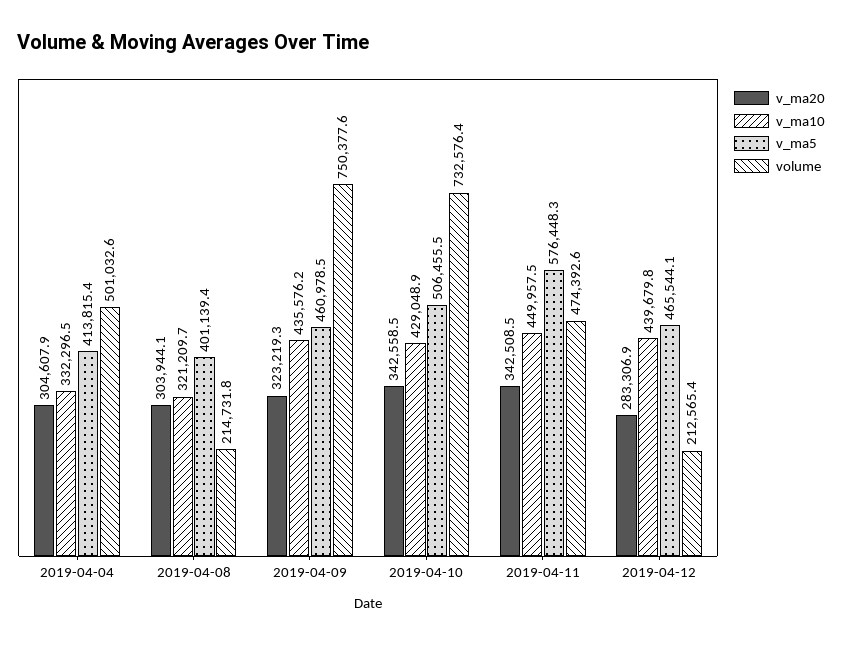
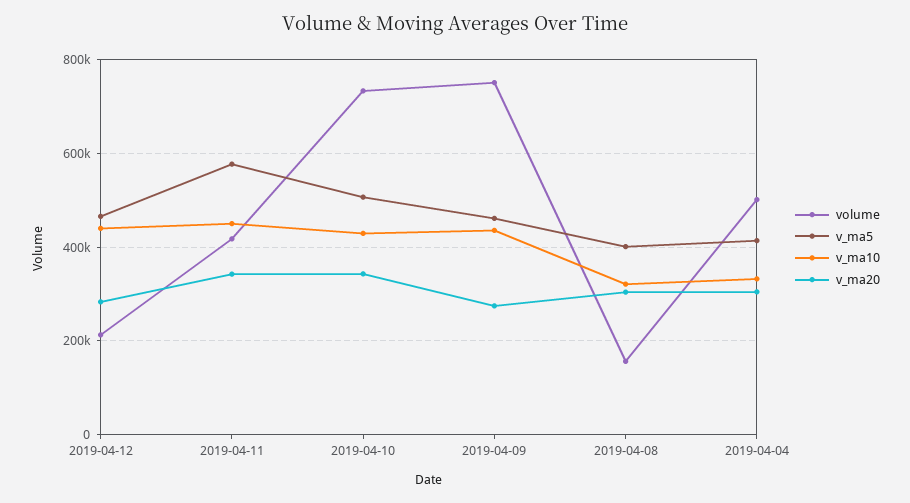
volume, 2019-04-08: 214731.8 -> 160000
v_ma20, 2019-04-09: 323219.3 -> 280000
volume, 2019-04-11: 474392.6 -> 420000

